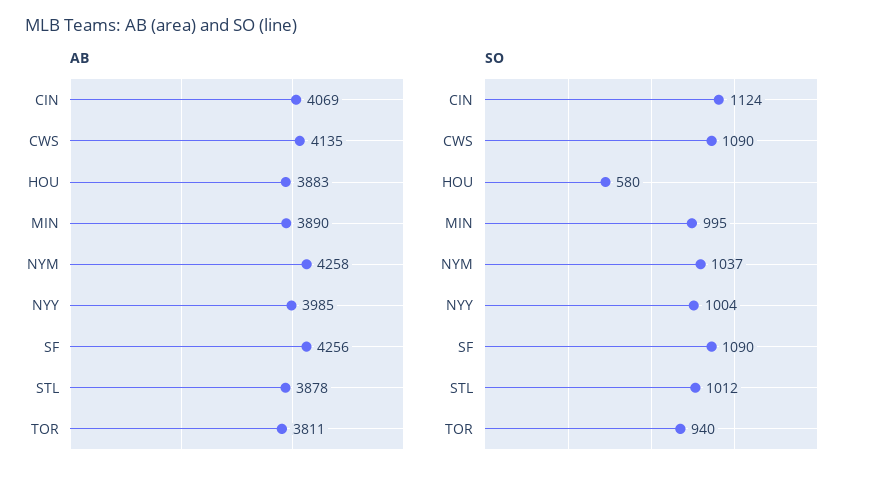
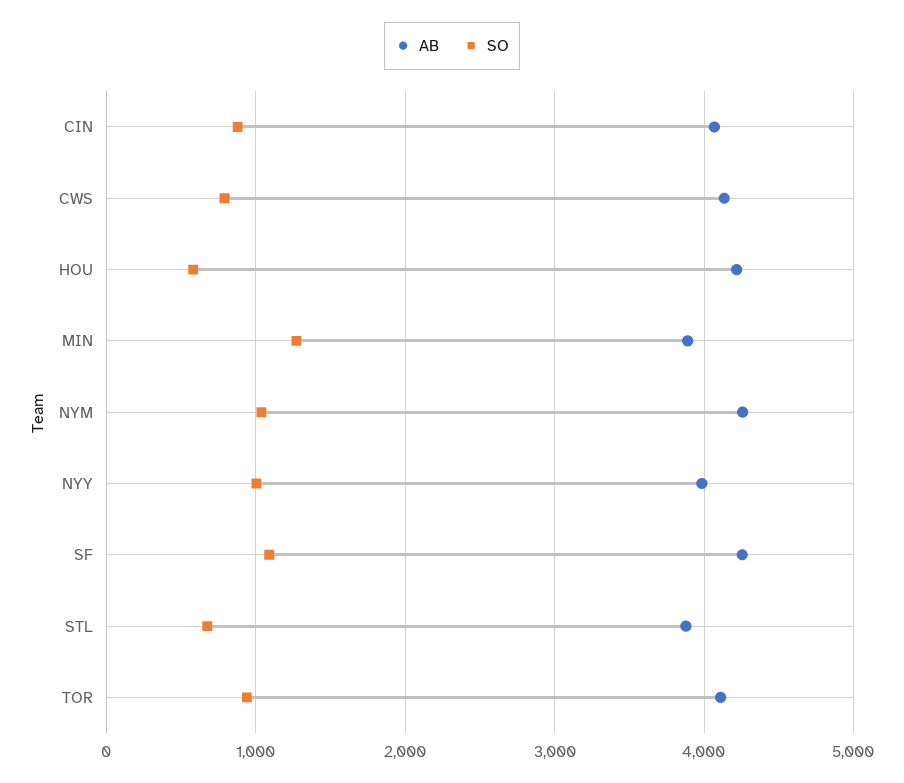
AB, HOU: 3883 -> 4200
AB, TOR: 3811 -> 4100
SO, CIN: 1124 -> 900
SO, CWS: 1090 -> 800
SO, MIN: 995 -> 1300
SO, STL: 1012 -> 700

